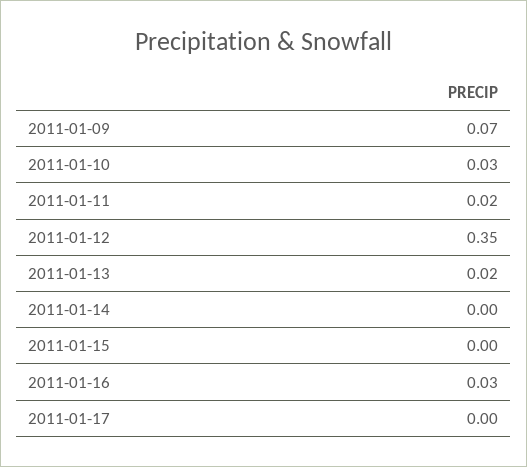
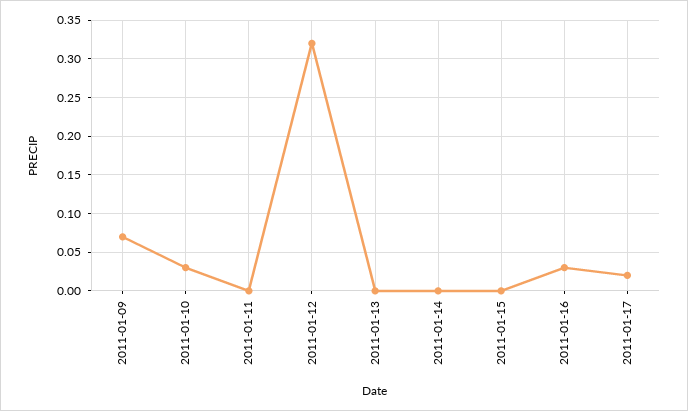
2011-01-11: 0.02 -> 0
2011-01-12: 0.35 -> 0.32
2011-01-13: 0.02 -> 0
2011-01-17: 0 -> 0.02

